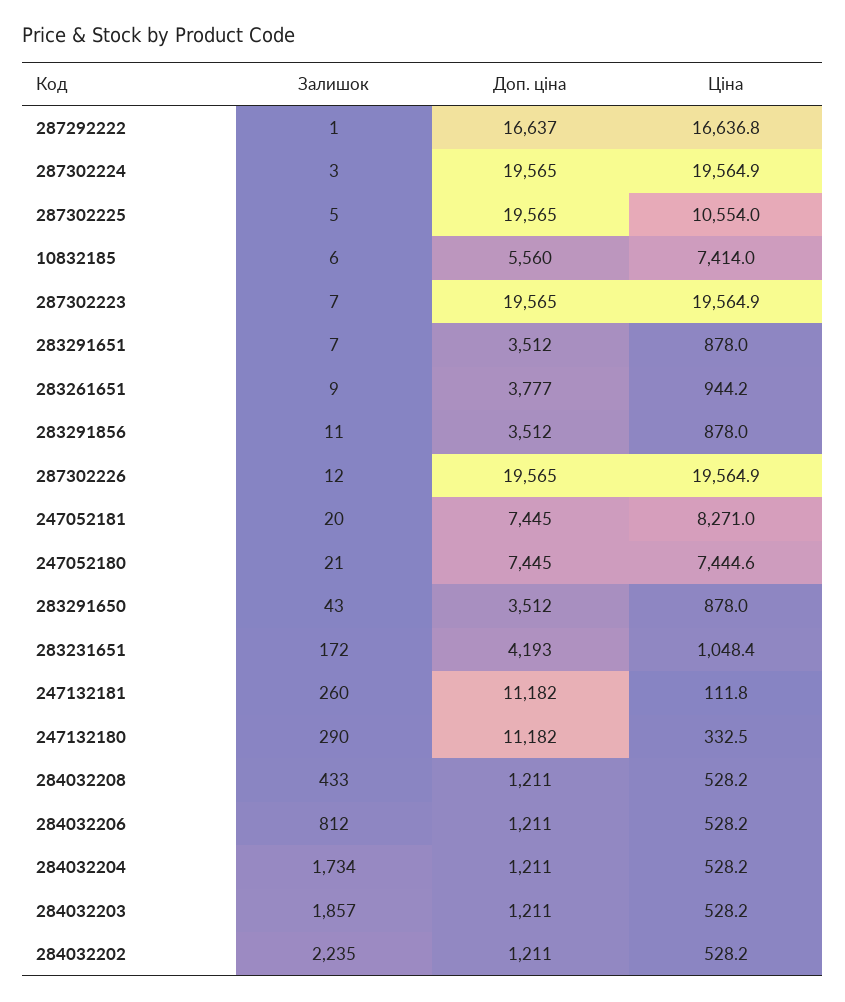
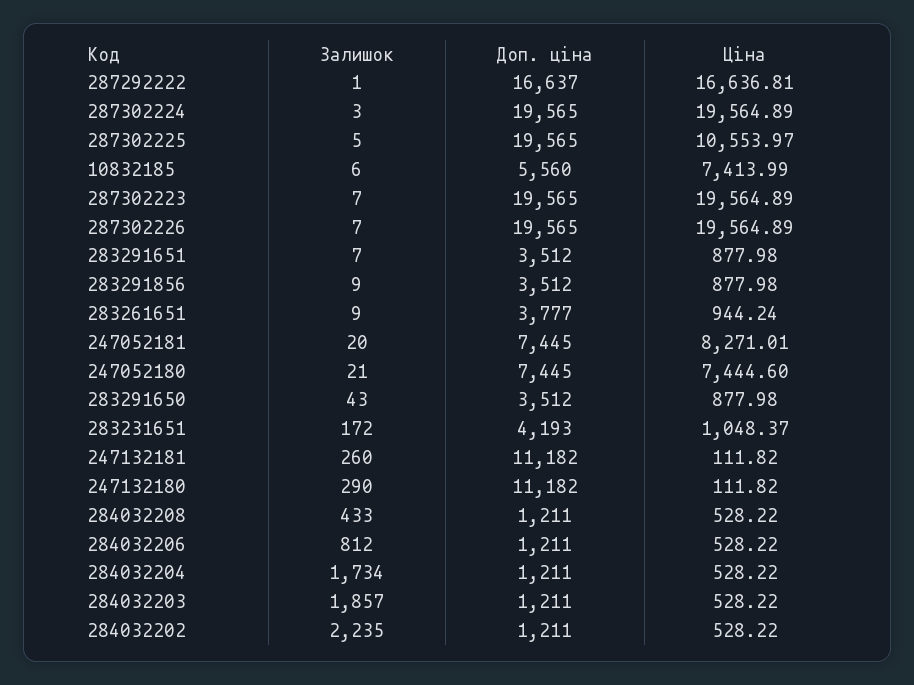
Залишок, 283291856: 11 -> 9
Залишок, 287302226: 12 -> 7
Ціна, 247132180: 332.5 -> 111.82

